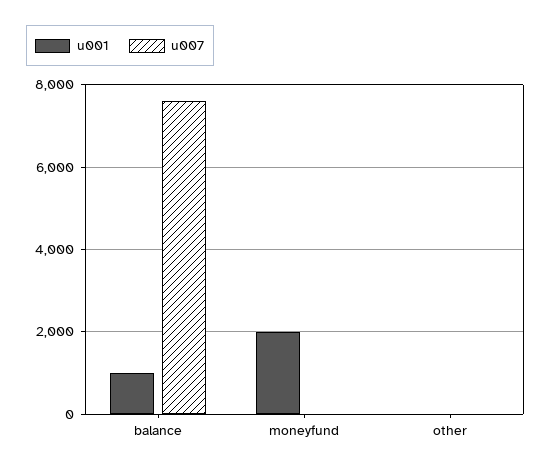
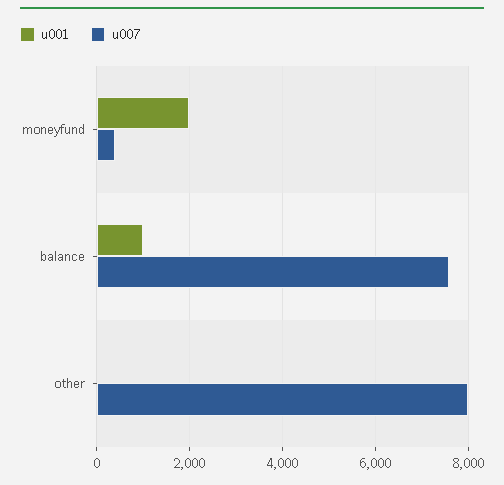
u007, moneyfund: 0 -> 400
u007, other: 0 -> 8000

